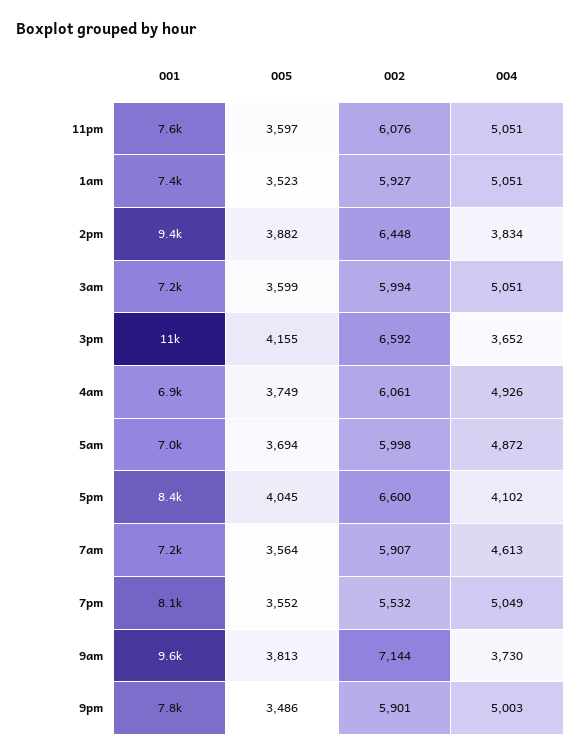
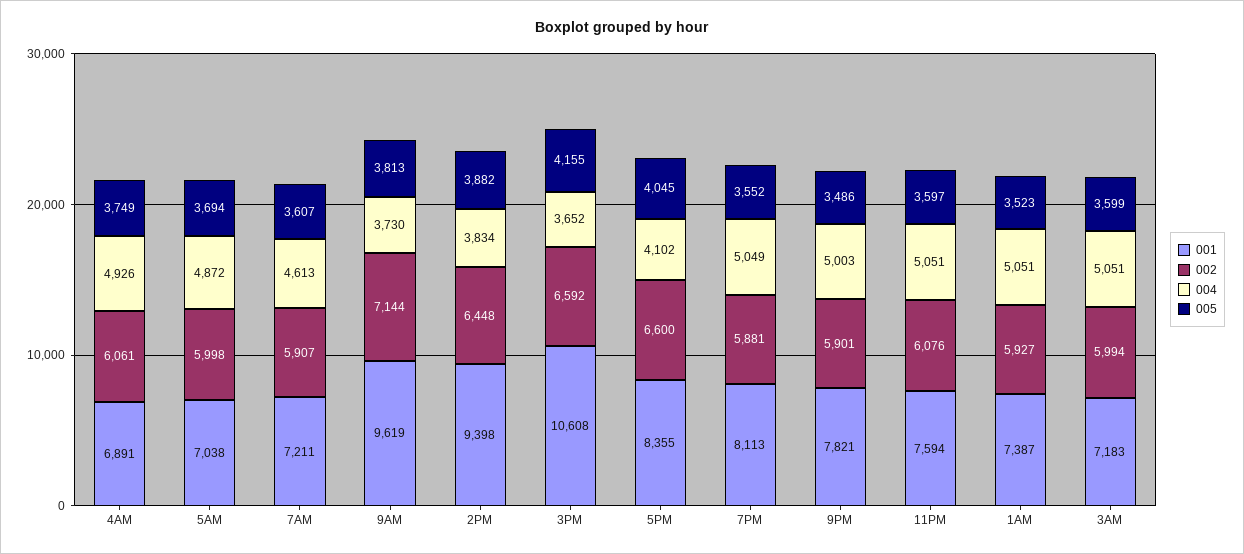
005, 7am: 3564 -> 3607
002, 7pm: 5532 -> 5881

